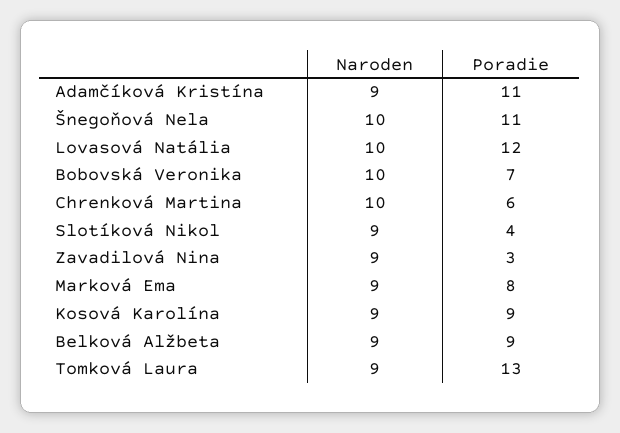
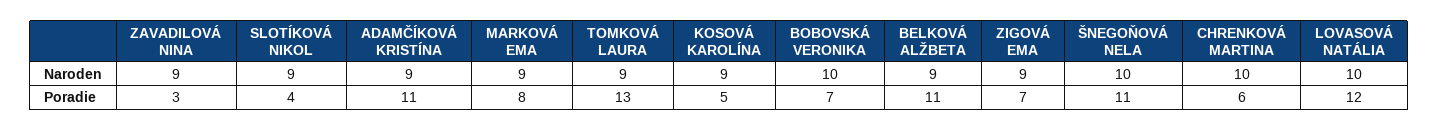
Poradie, Kosová Karolína: 9 -> 5
Poradie, Belková Alžbeta: 9 -> 11
Naroden, ZIGOVÁ EMA: none -> 9
Poradie, ZIGOVÁ EMA: none -> 7

